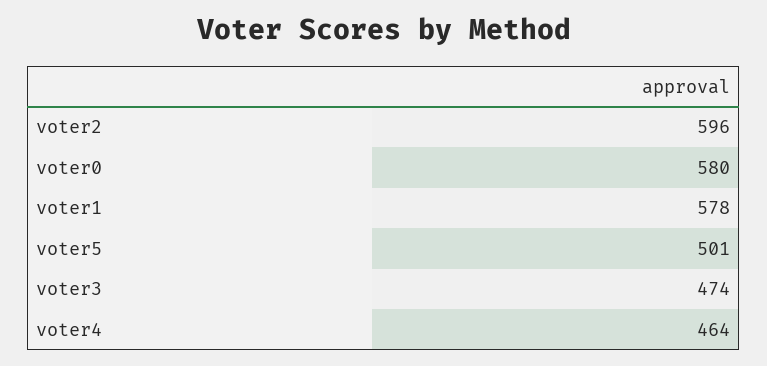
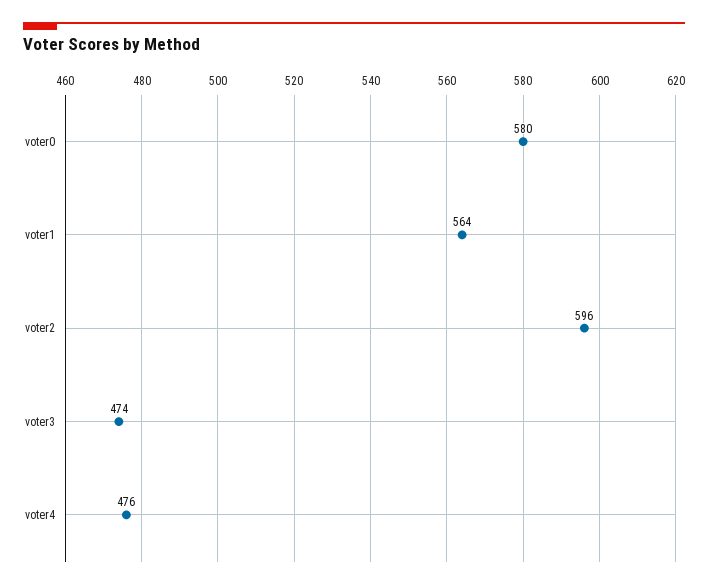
voter1: 578 -> 564
voter5: 501 -> none
voter4: 464 -> 476

